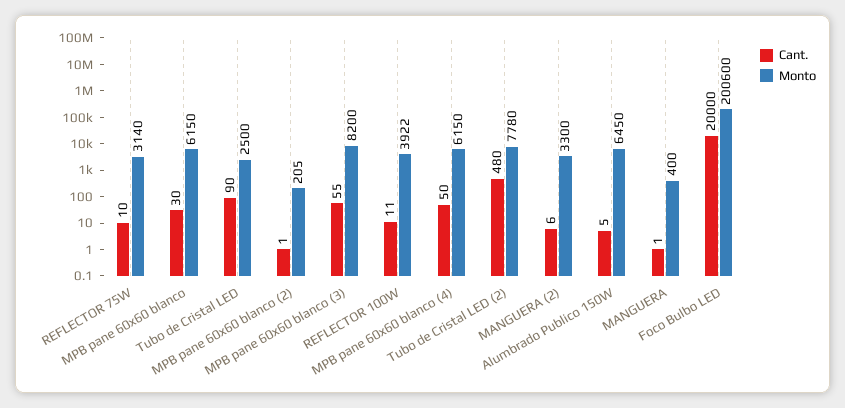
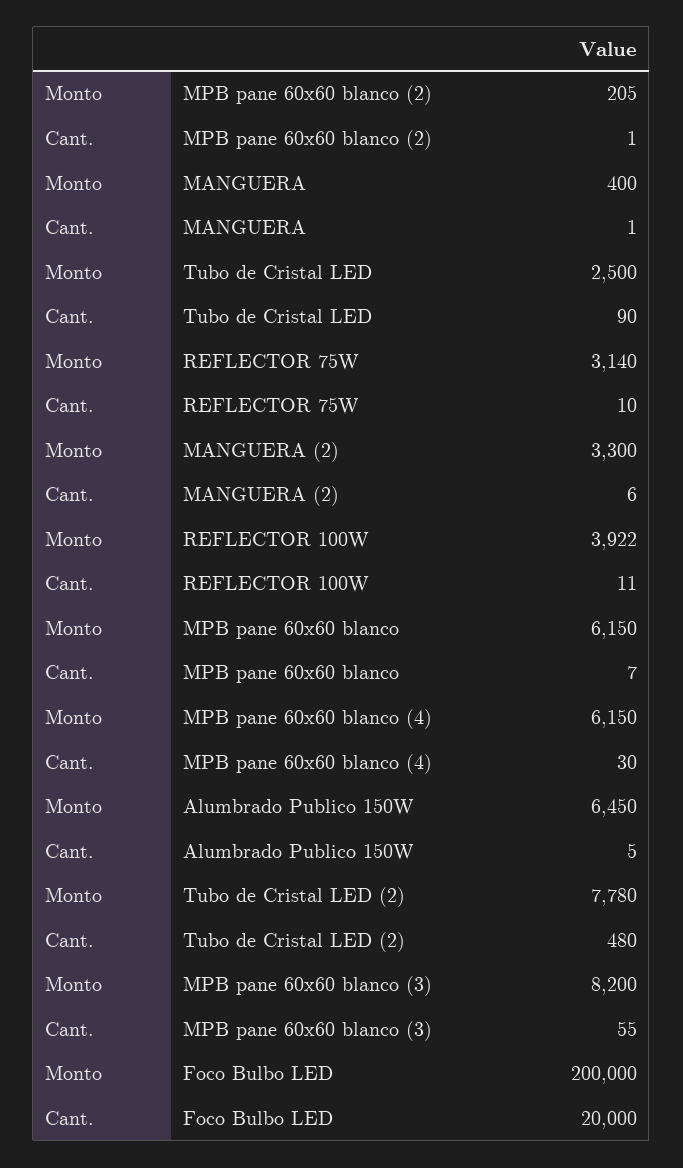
Cant., MPB pane 60x60 blanco: 30 -> 7
Cant., MPB pane 60x60 blanco (4): 50 -> 30
Monto, Foco Bulbo LED: 200600 -> 200000

